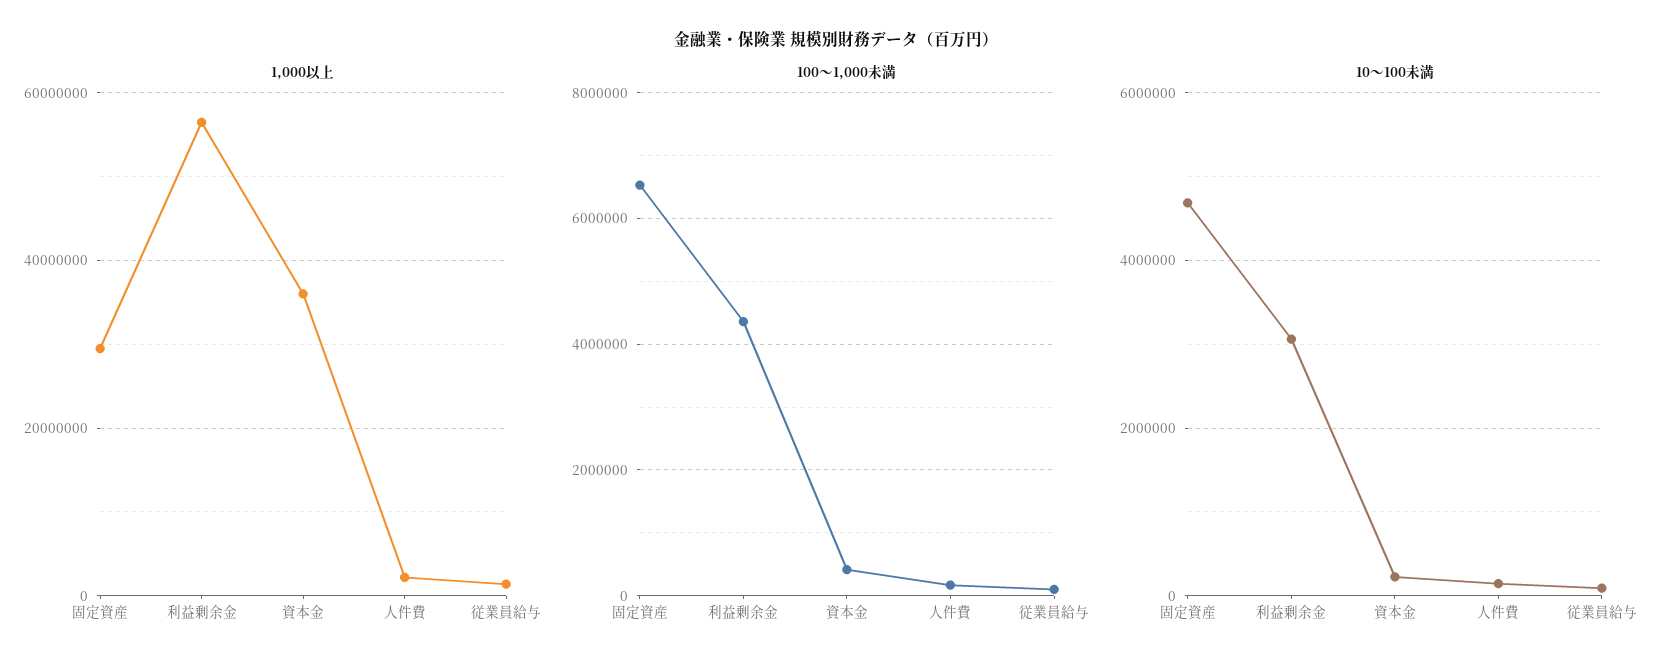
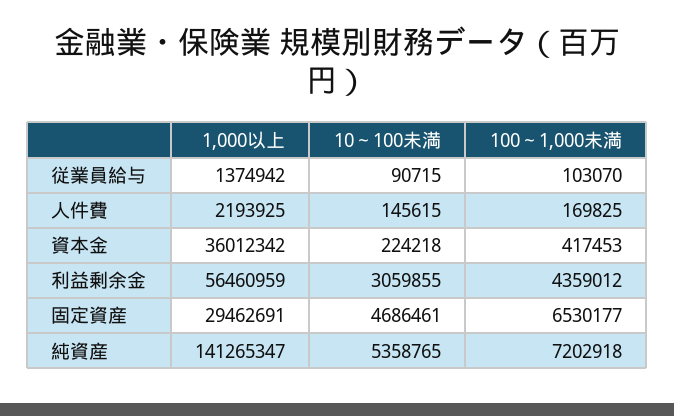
1,000以上, 純資産: none -> 141265347
10～100未満, 純資産: none -> 5358765
100～1,000未満, 純資産: none -> 7202918

